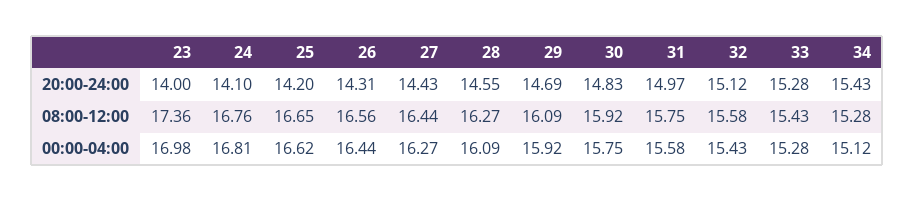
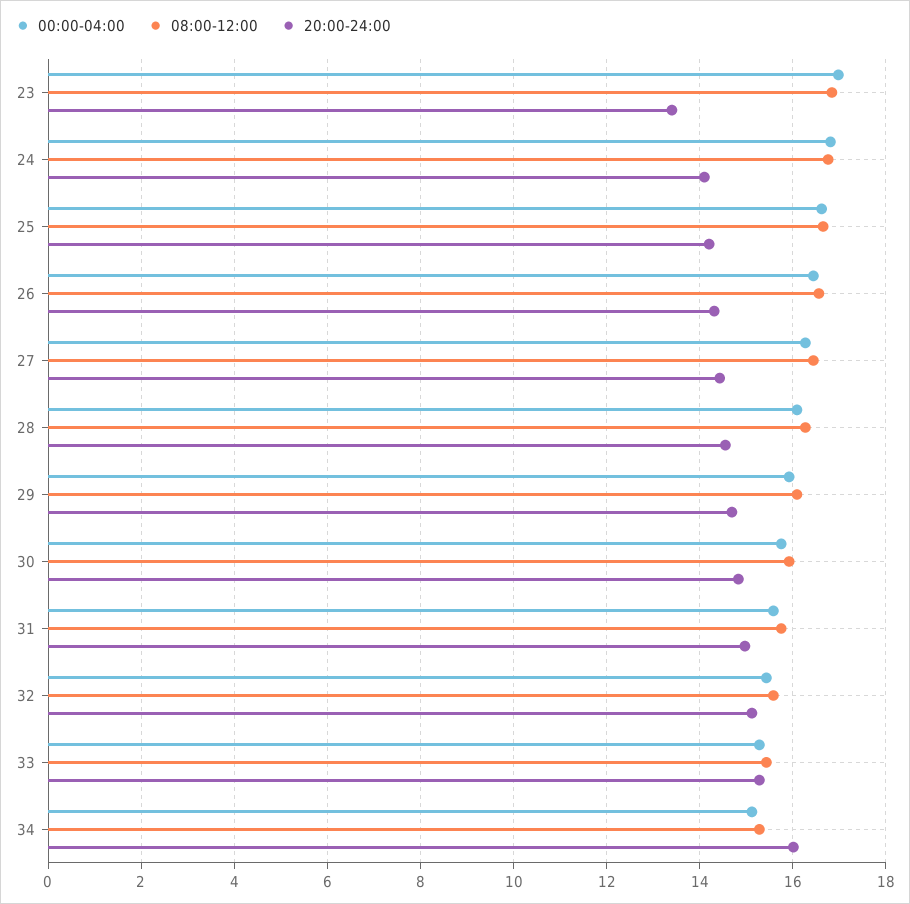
20:00-24:00, 23: 14 -> 13.4
20:00-24:00, 34: 15.43 -> 16
08:00-12:00, 23: 17.36 -> 16.8

